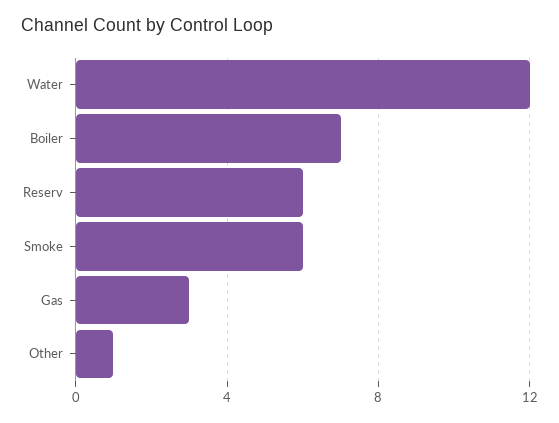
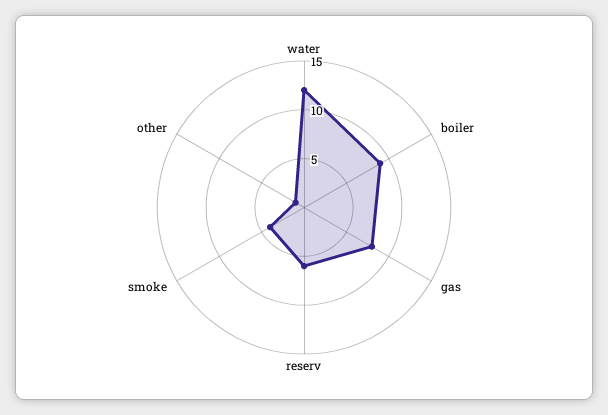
Boiler: 7 -> 9
Smoke: 6 -> 4
Gas: 3 -> 8

